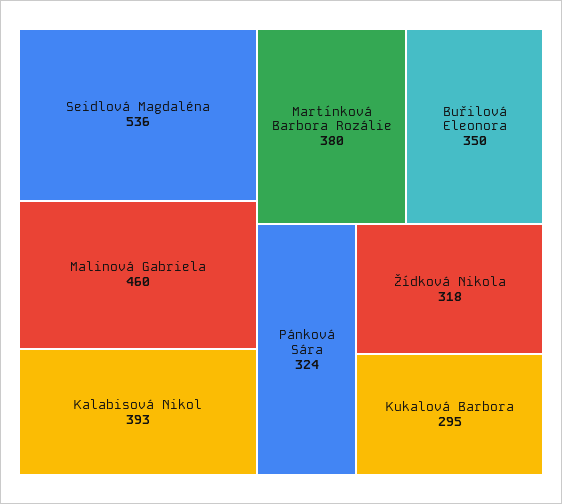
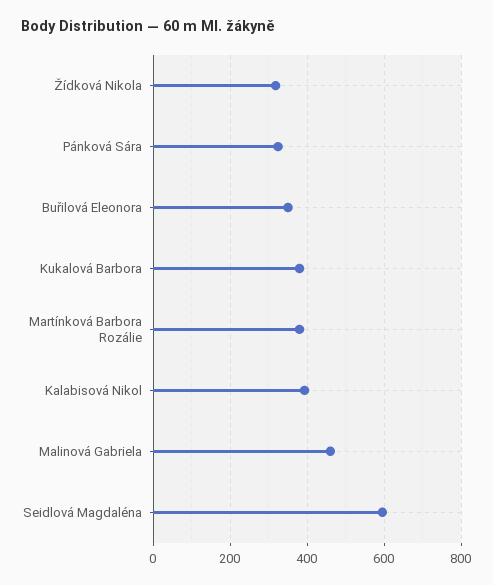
Seidlová Magdaléna: 536 -> 600
Kukalová Barbora: 295 -> 380

